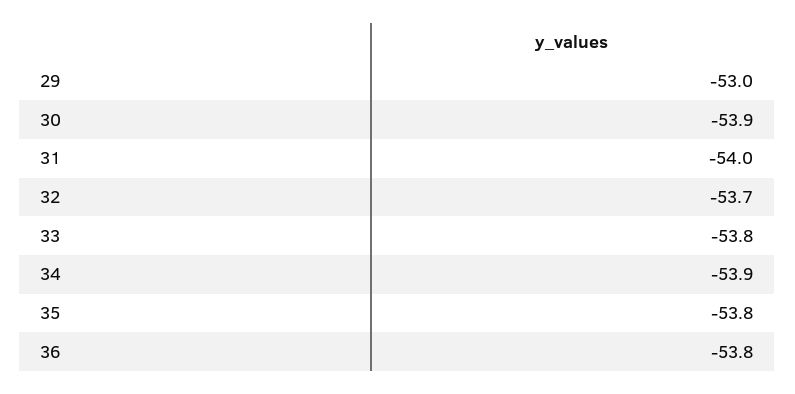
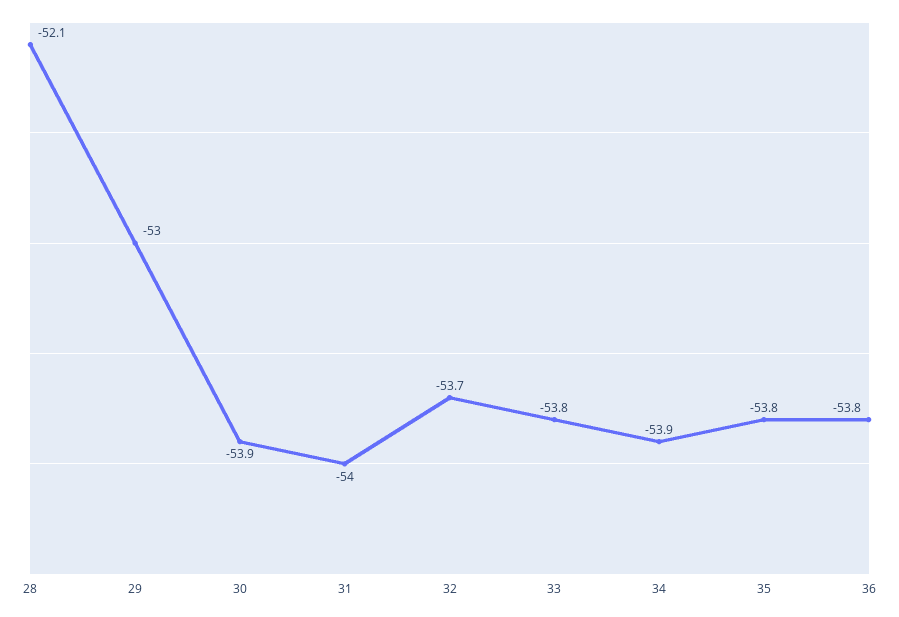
28: none -> -52.1

